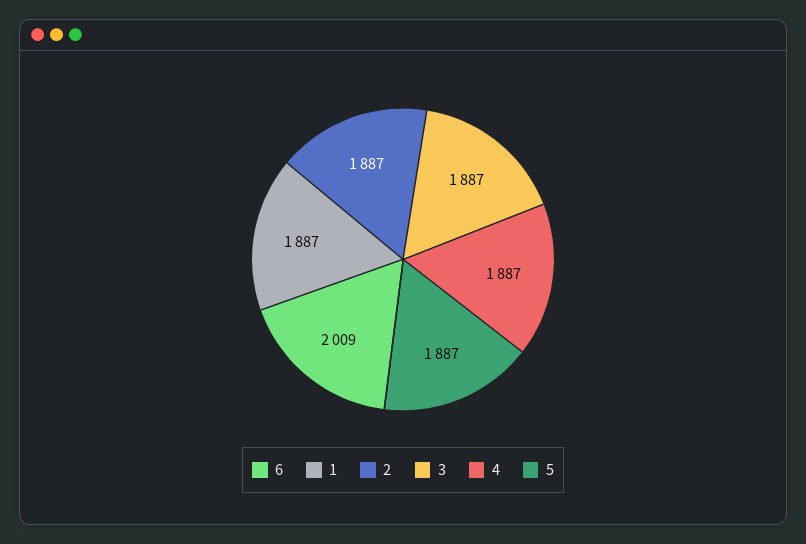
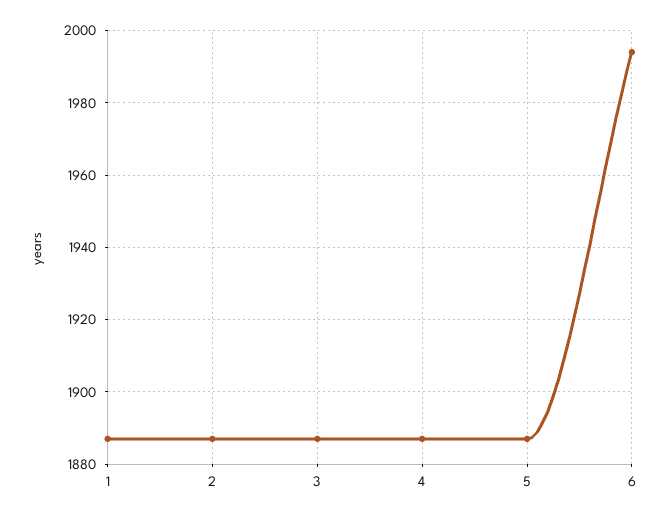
6: 2009 -> 1995

